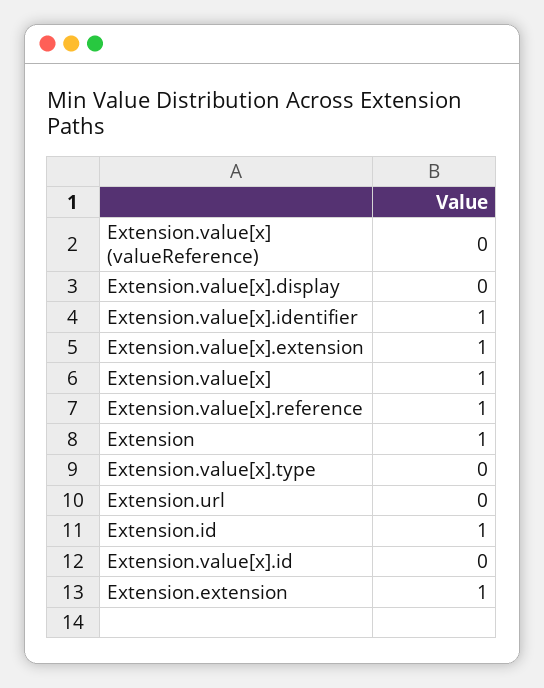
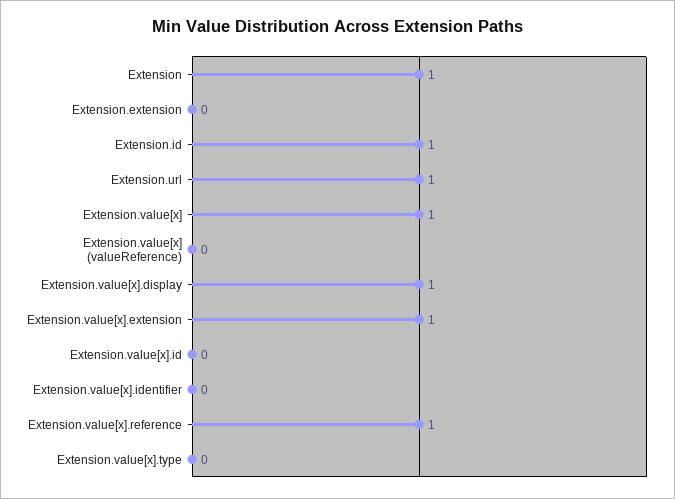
Extension.value[x].display: 0 -> 1
Extension.value[x].identifier: 1 -> 0
Extension.url: 0 -> 1
Extension.extension: 1 -> 0

